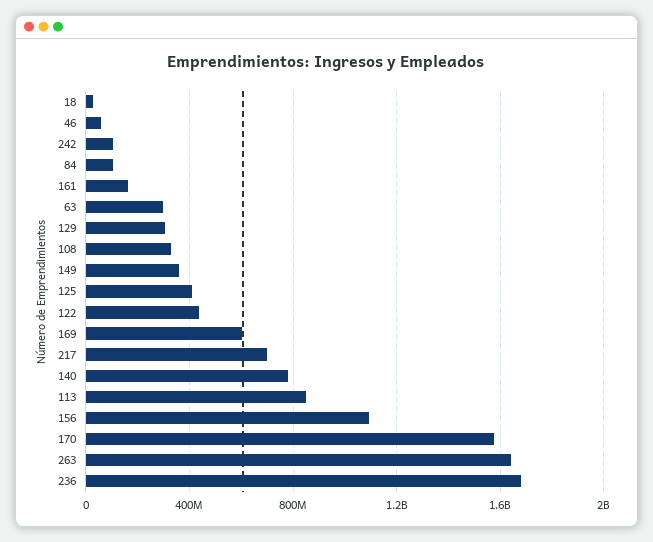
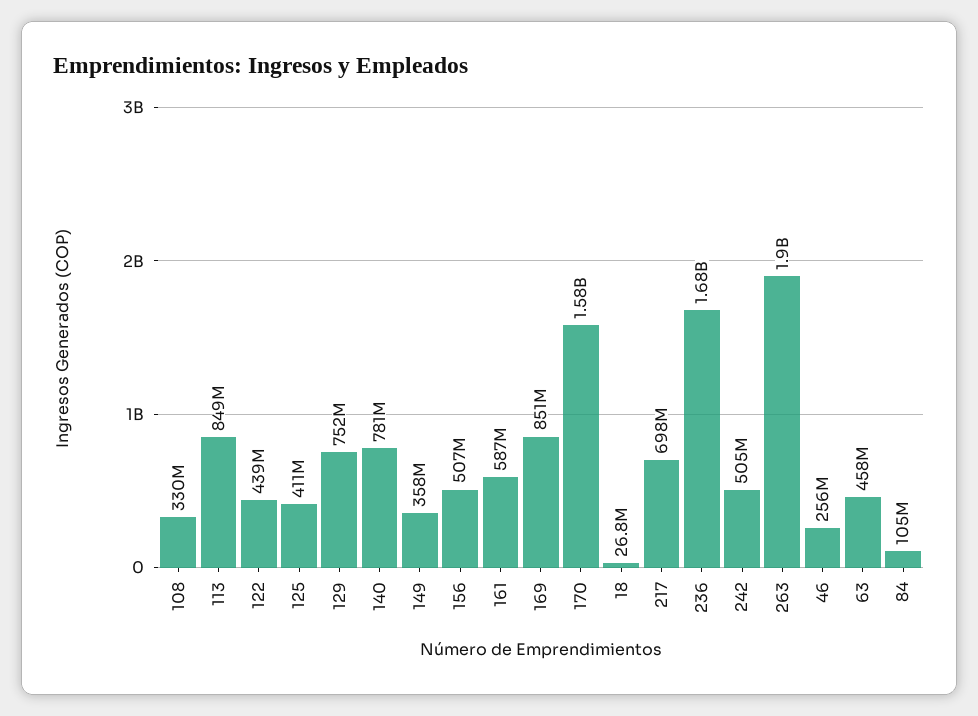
46: 50000000 -> 256000000
242: 100000000 -> 505000000
161: 150000000 -> 587000000
63: 300000000 -> 458000000
129: 300000000 -> 752000000
169: 600000000 -> 851000000
156: 1100000000 -> 507000000
263: 1650000000 -> 1900000000

